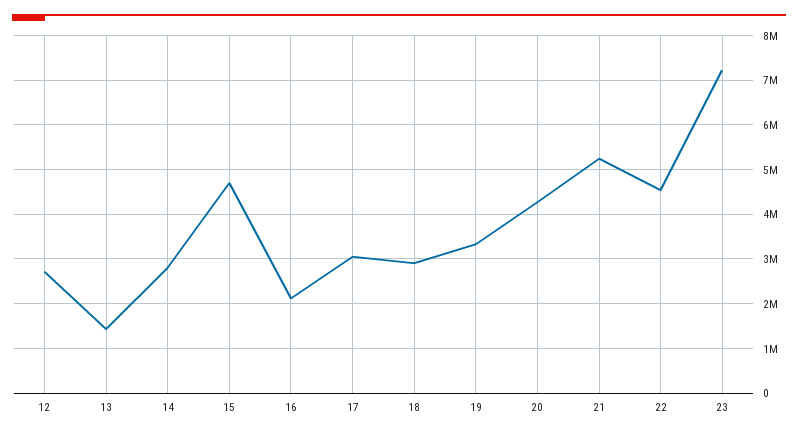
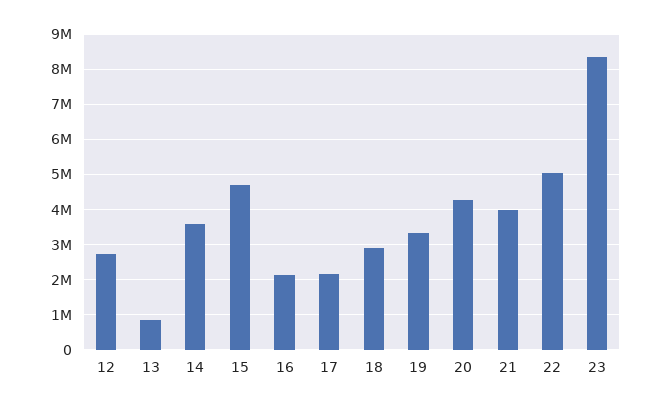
13: 1400000 -> 800000
14: 2800000 -> 3600000
17: 3000000 -> 2200000
21: 5200000 -> 4000000
22: 4600000 -> 5000000
23: 7200000 -> 8400000

